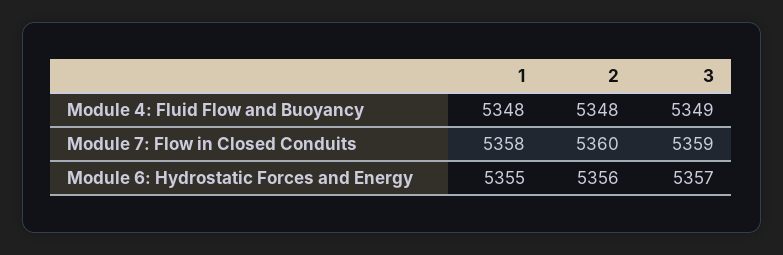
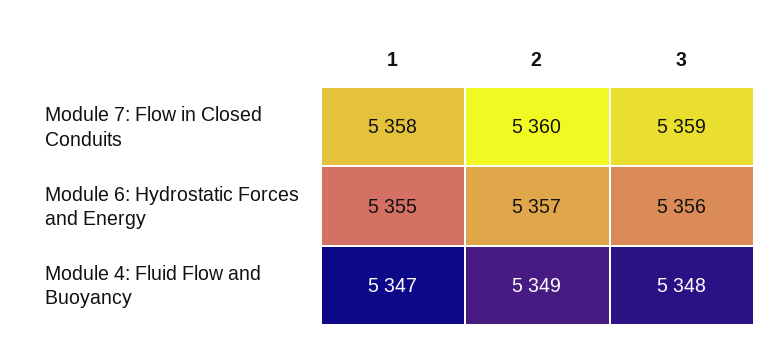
1, Module 4: Fluid Flow and Buoyancy: 5348 -> 5347
2, Module 4: Fluid Flow and Buoyancy: 5348 -> 5349
3, Module 4: Fluid Flow and Buoyancy: 5349 -> 5348
2, Module 6: Hydrostatic Forces and Energy: 5356 -> 5357
3, Module 6: Hydrostatic Forces and Energy: 5357 -> 5356

